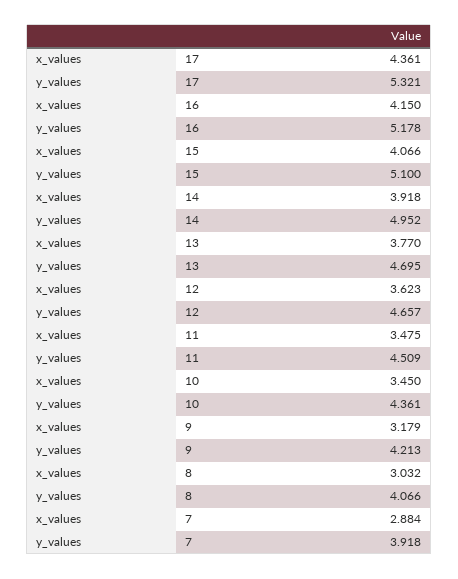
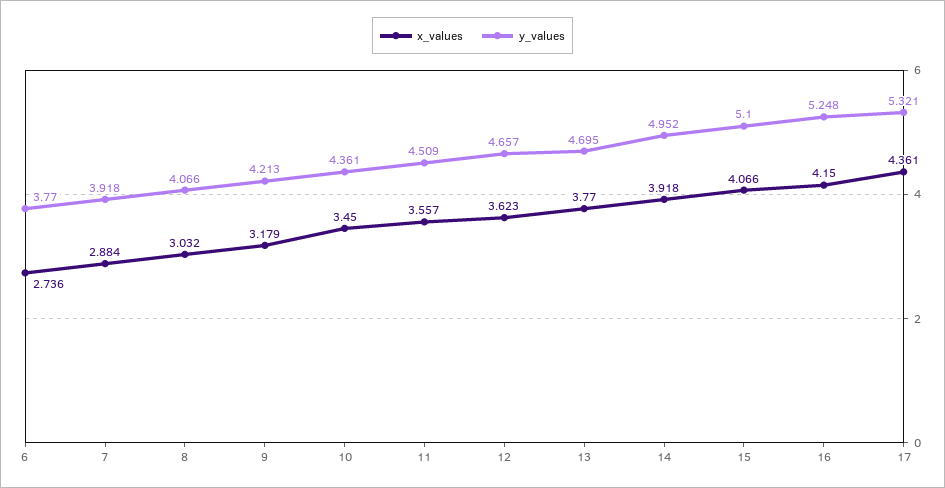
y_values, 16: 5.178 -> 5.248
x_values, 11: 3.475 -> 3.557
x_values, 6: none -> 2.736
y_values, 6: none -> 3.77

